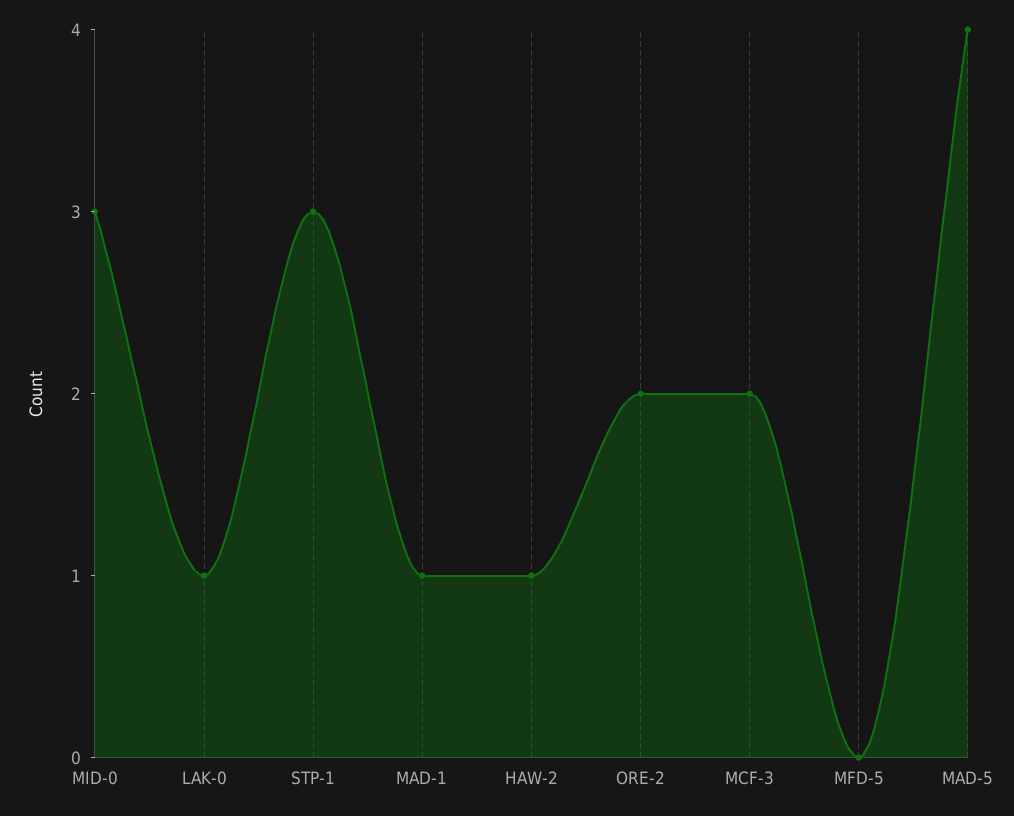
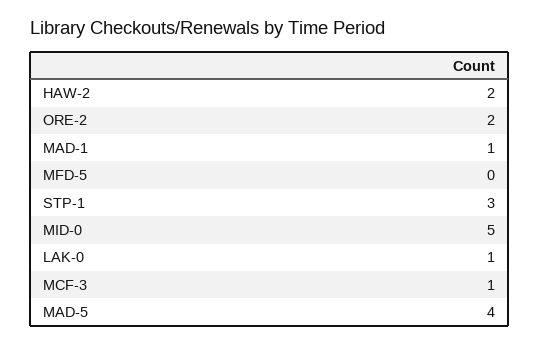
MID-0: 3 -> 5
HAW-2: 1 -> 2
MCF-3: 2 -> 1

